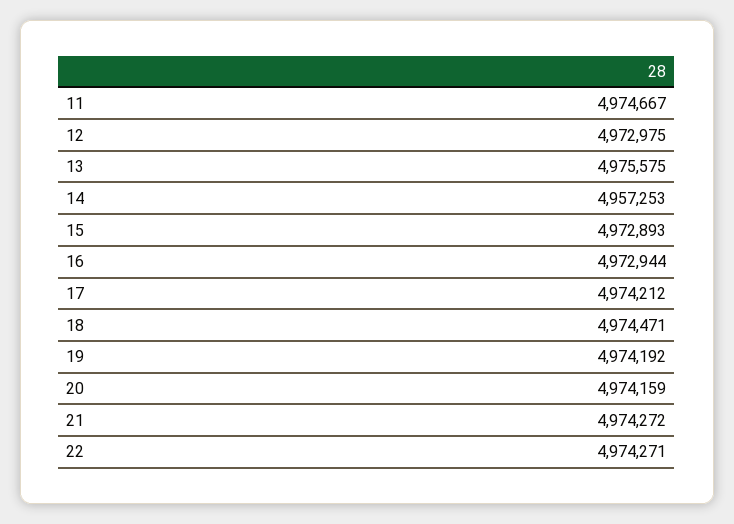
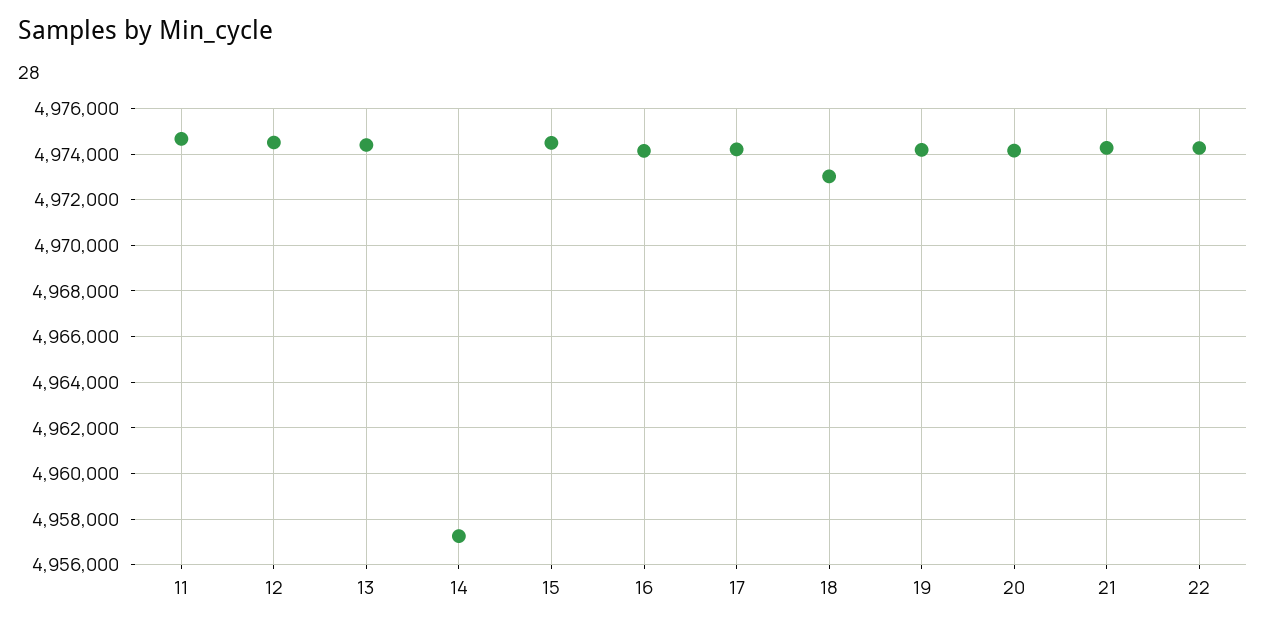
12: 4972975 -> 4974500
13: 4975575 -> 4974500
15: 4972893 -> 4974500
16: 4972944 -> 4974000
18: 4974471 -> 4973000

